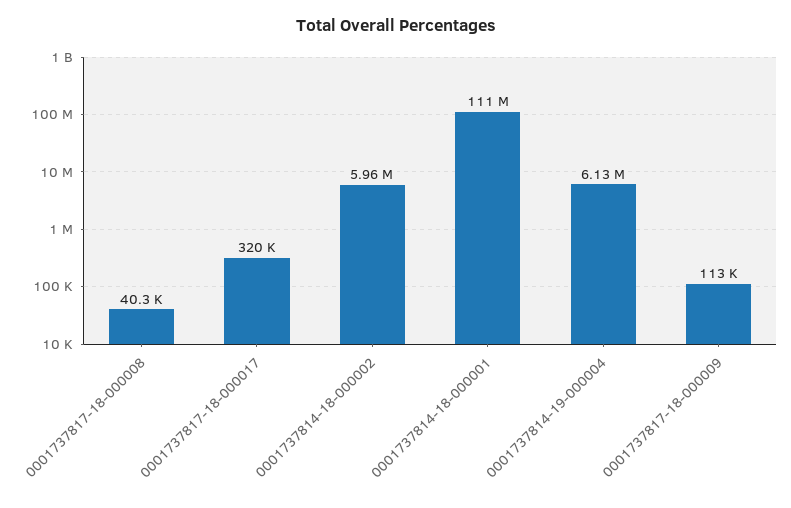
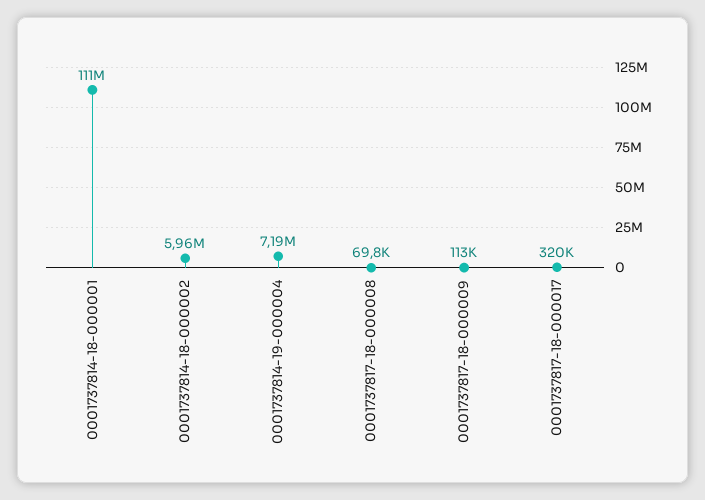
0001737817-18-000008: 40300 -> 69800
0001737814-19-000004: 6130000 -> 7190000

